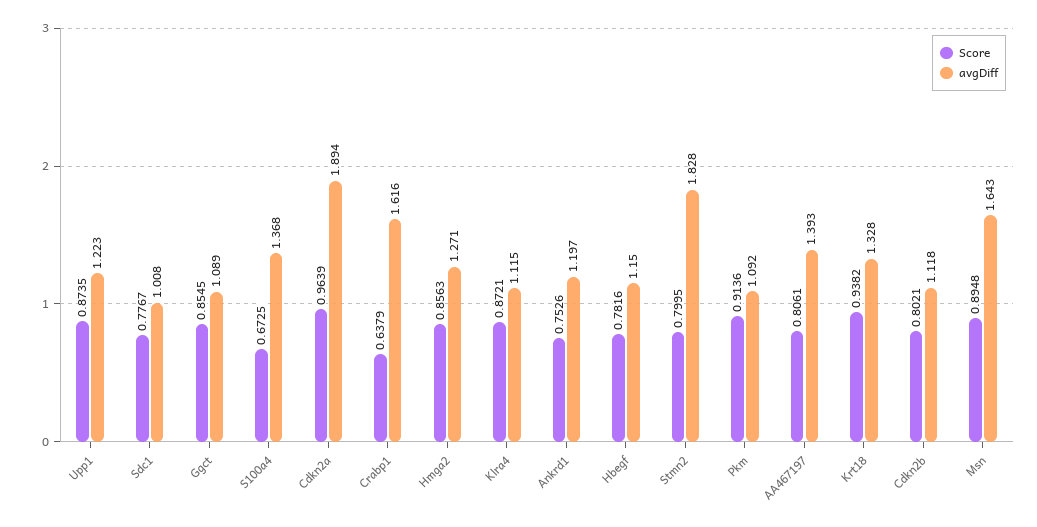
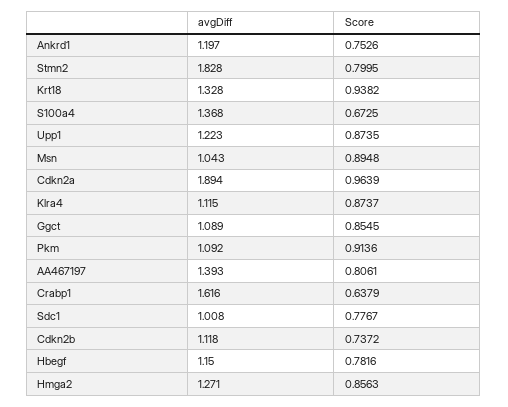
Score, Klra4: 0.8721 -> 0.8737
Score, Cdkn2b: 0.8021 -> 0.7372
avgDiff, Msn: 1.643 -> 1.043

